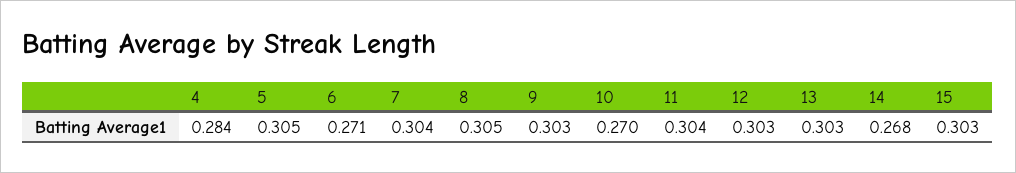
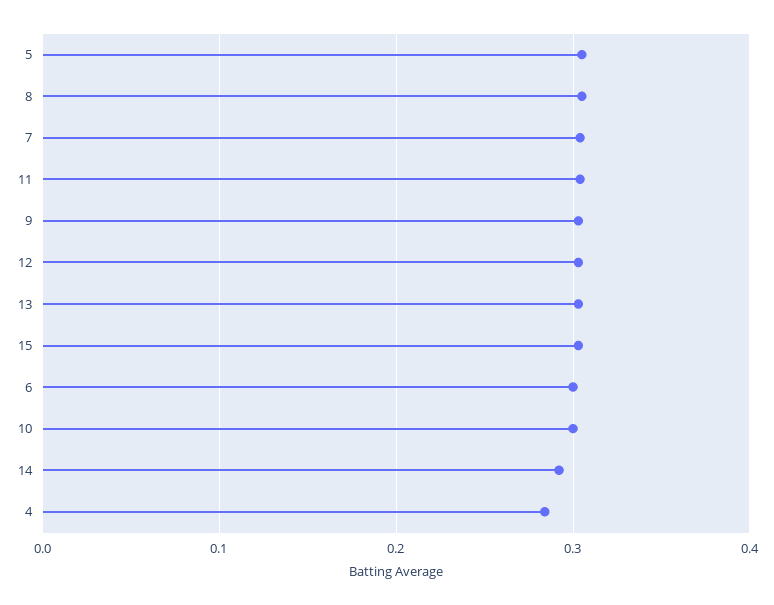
6: 0.271 -> 0.3
10: 0.27 -> 0.3
14: 0.268 -> 0.29

